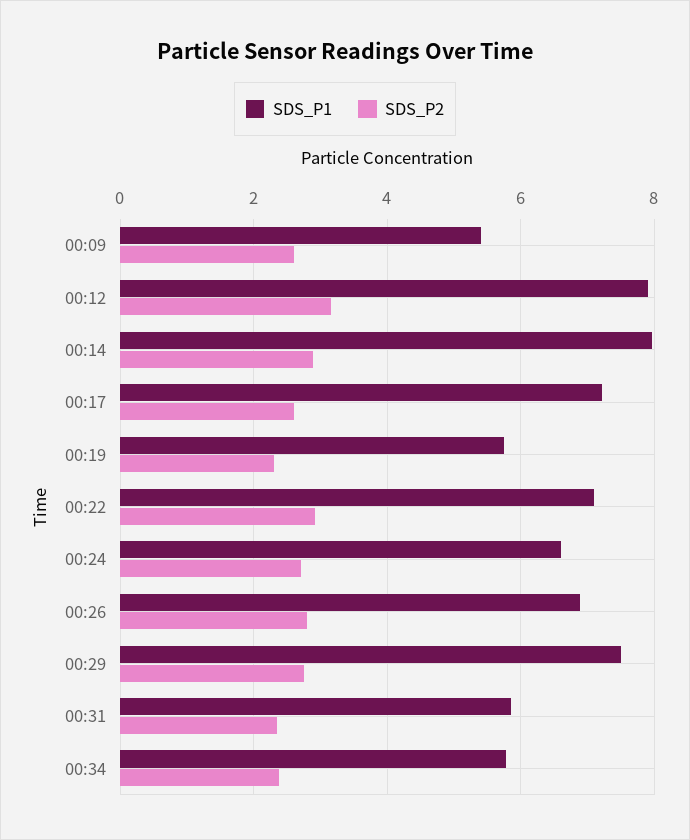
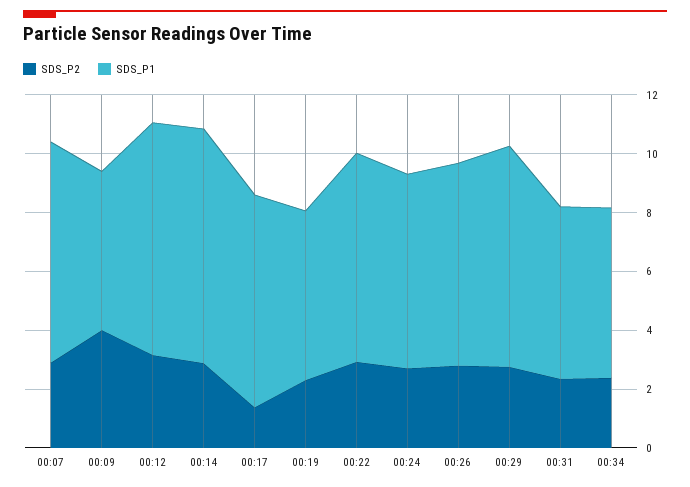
SDS_P2, 00:09: 2.6 -> 4
SDS_P2, 00:17: 2.6 -> 1.5
SDS_P2, 00:07: none -> 3
SDS_P1, 00:07: none -> 7.5

